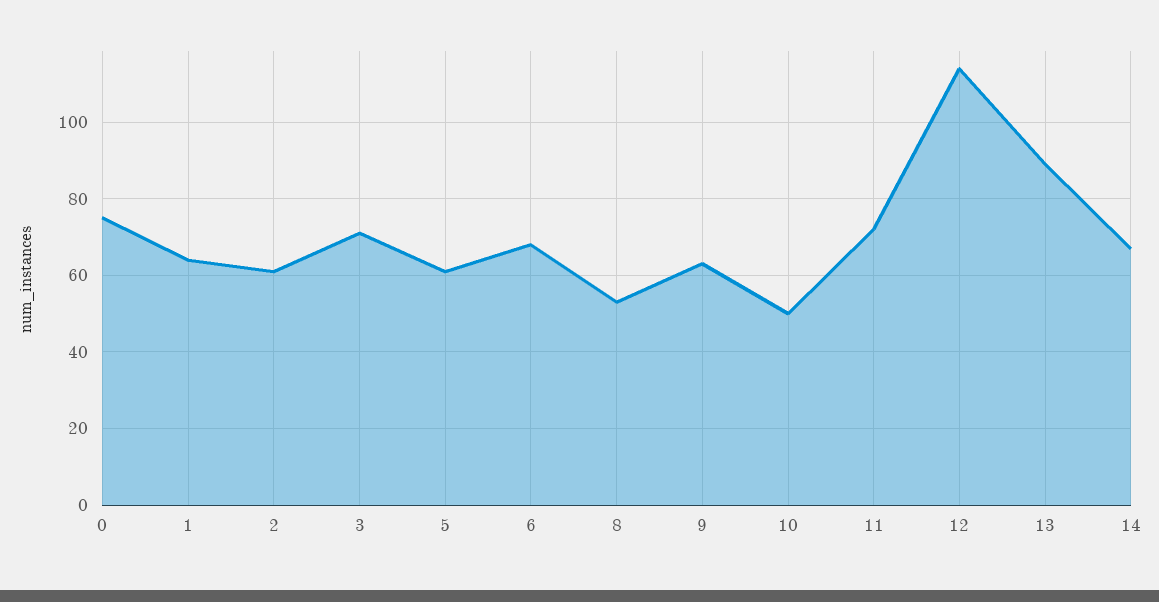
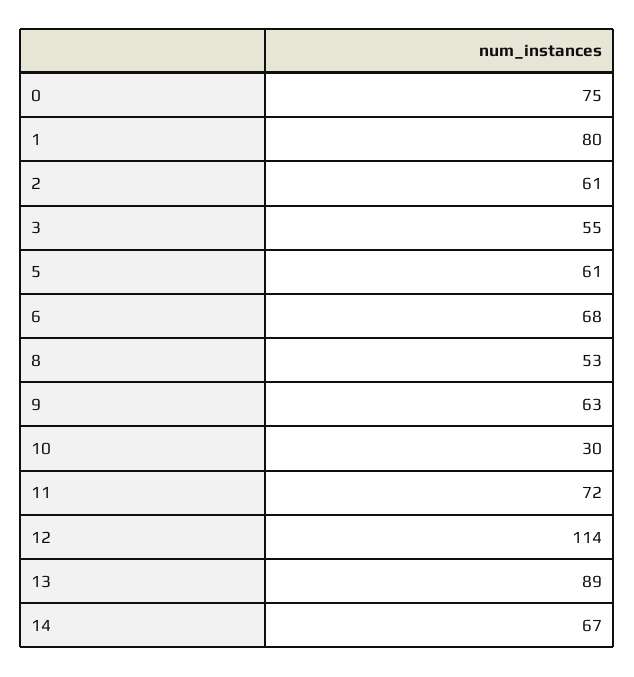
1: 65 -> 80
3: 70 -> 55
10: 50 -> 30

